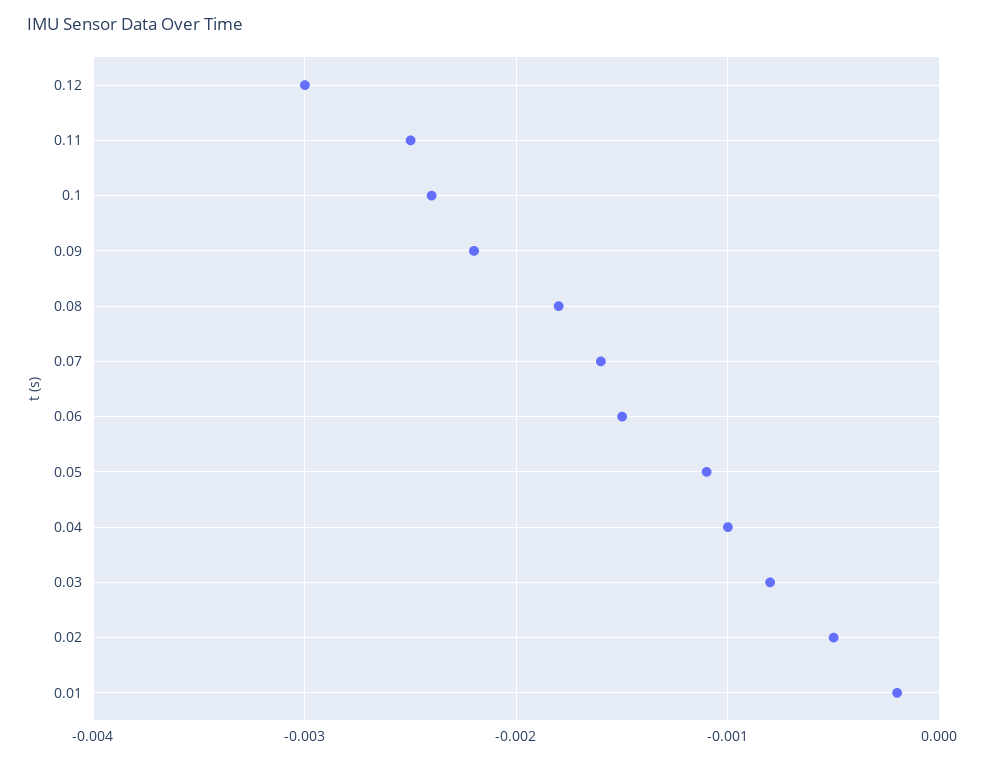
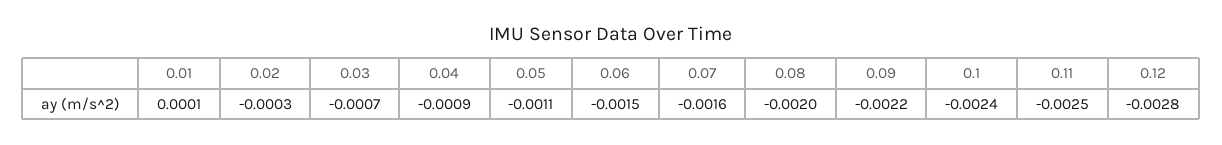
0.12: -0.003 -> -0.0028
0.08: -0.0018 -> -0.002
0.04: -0.001 -> -0.0009
0.03: -0.0008 -> -0.0007
0.02: -0.0005 -> -0.0003
0.01: -0.0002 -> 0.0001

